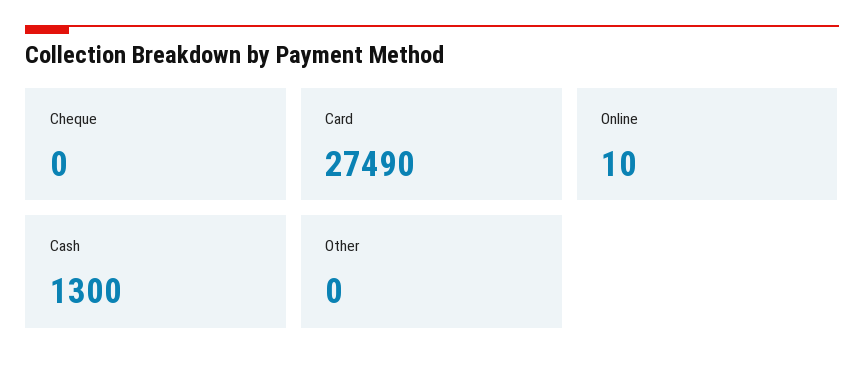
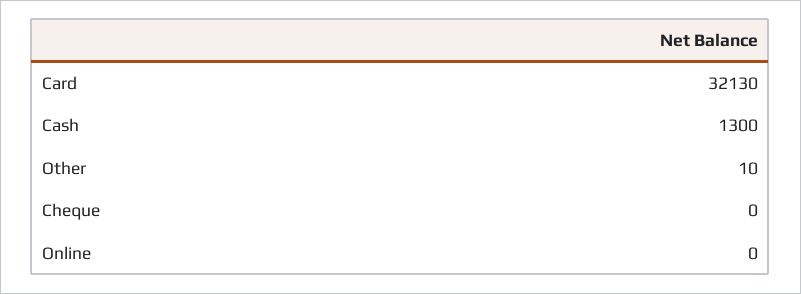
Card: 27490 -> 32130
Online: 10 -> 0
Other: 0 -> 10

